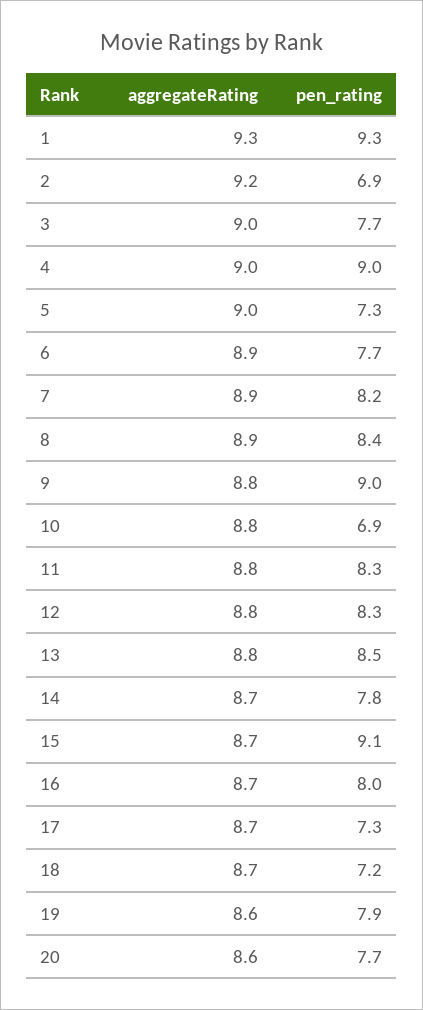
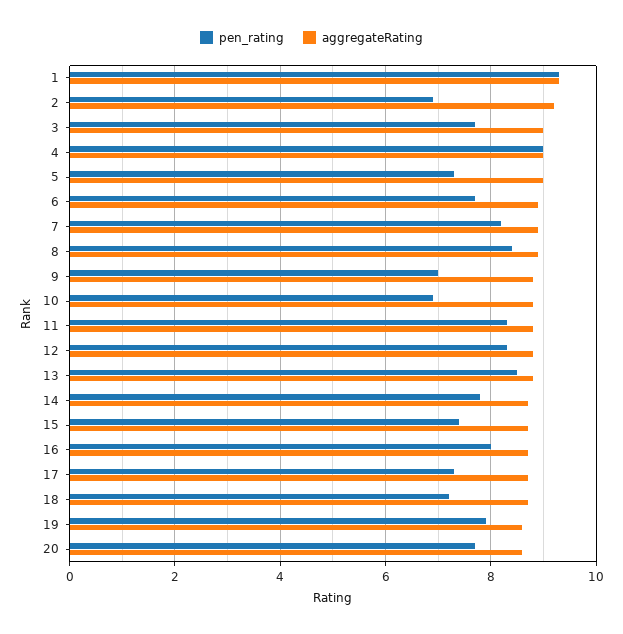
pen_rating, 9: 9 -> 7
pen_rating, 15: 9.1 -> 7.5

